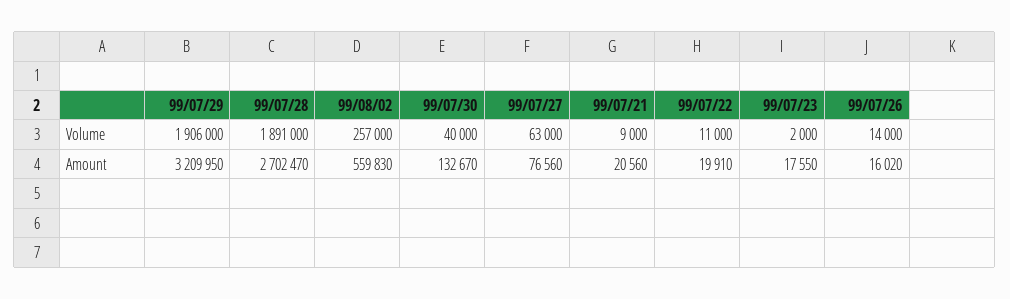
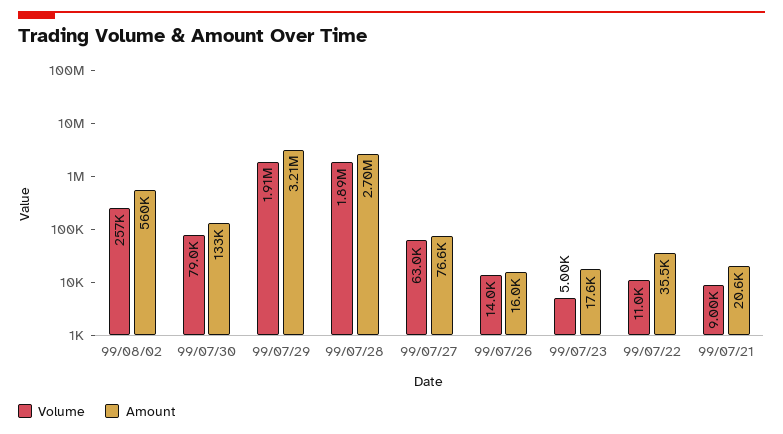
Volume, 99/07/30: 40000 -> 79000
Volume, 99/07/23: 2000 -> 5000
Amount, 99/07/22: 19910 -> 35500

